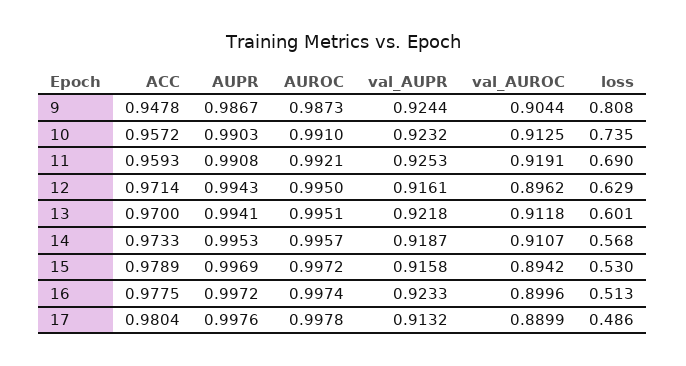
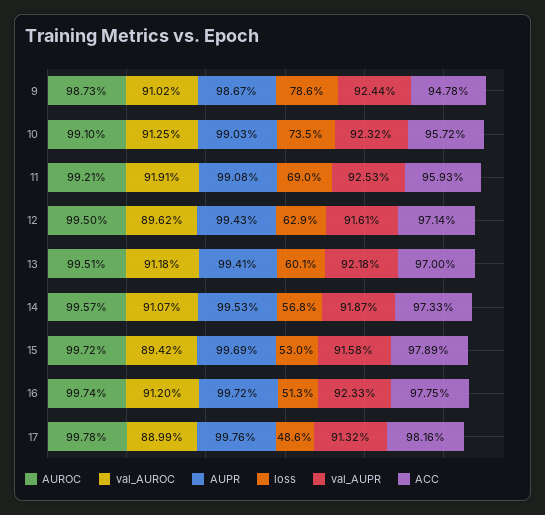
val_AUROC, 9: 0.9044 -> 0.9102
loss, 9: 0.808 -> 0.786
val_AUROC, 16: 0.8996 -> 0.912
ACC, 17: 0.9804 -> 0.9816

